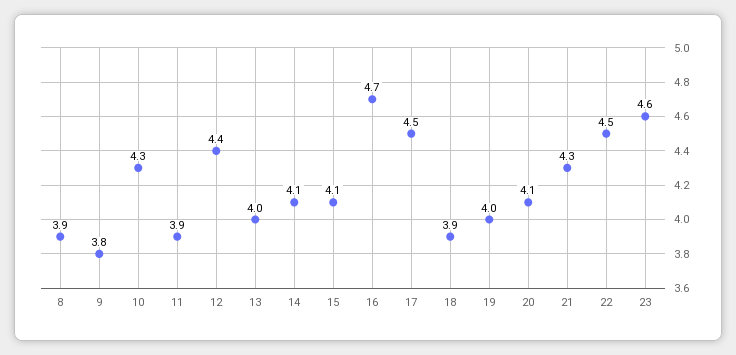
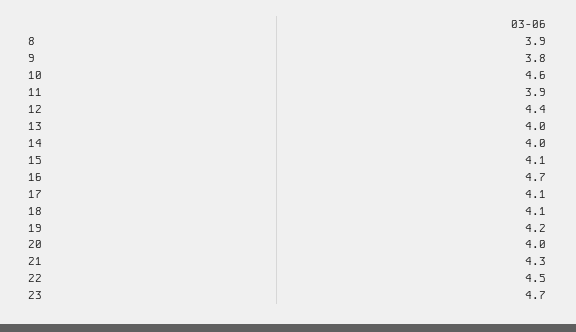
10: 4.3 -> 4.6
14: 4.1 -> 4
17: 4.5 -> 4.1
18: 3.9 -> 4.1
19: 4 -> 4.2
20: 4.1 -> 4
23: 4.6 -> 4.7

